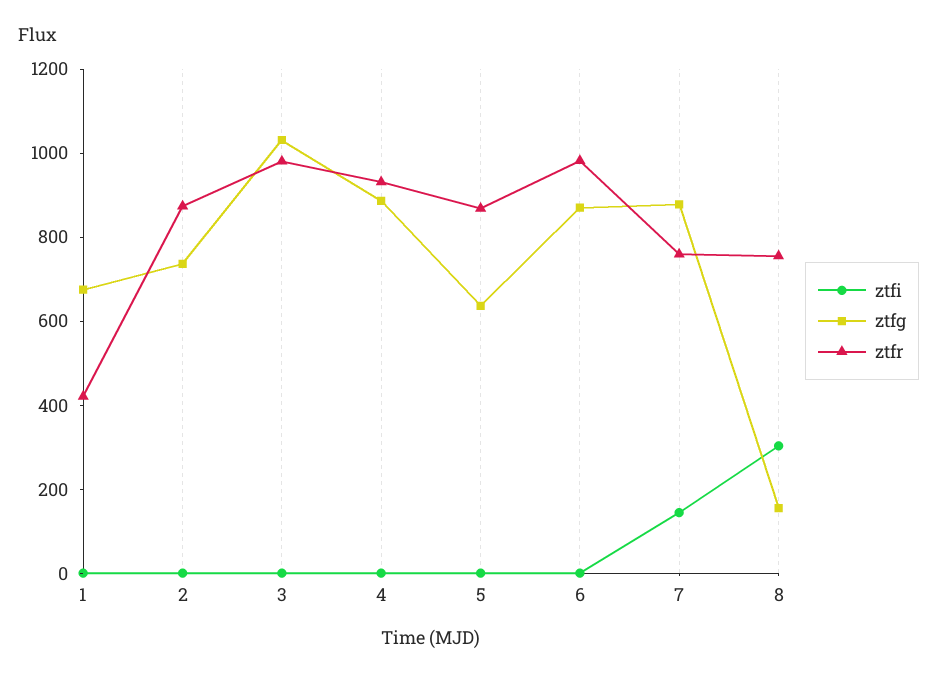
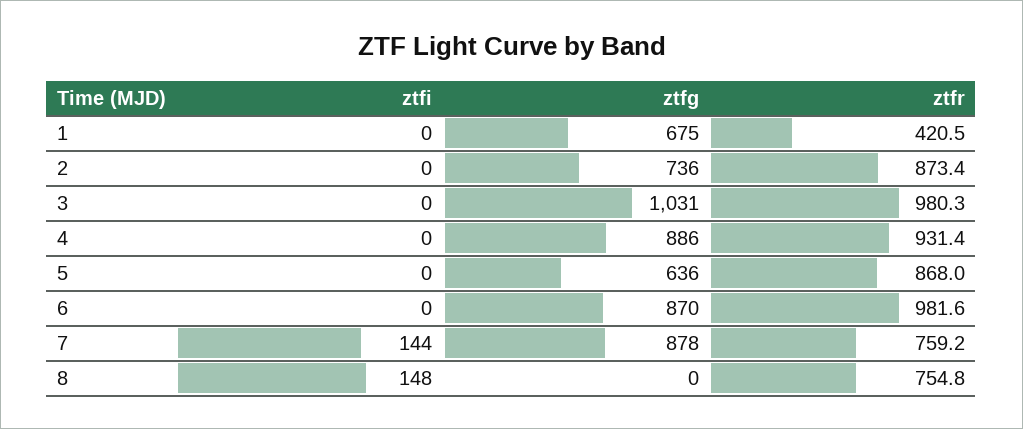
ztfi, 8: 300 -> 148
ztfg, 8: 150 -> 0

